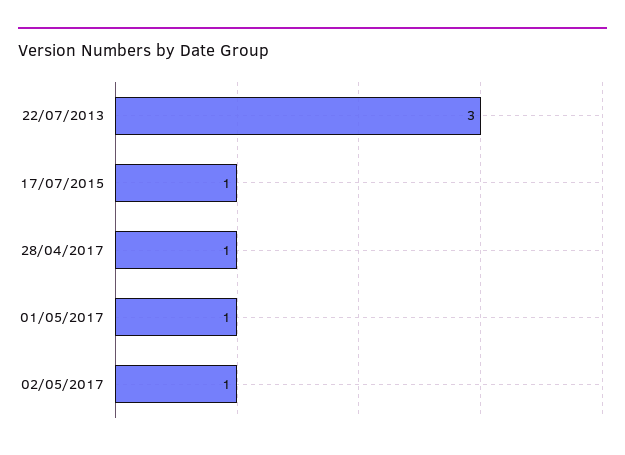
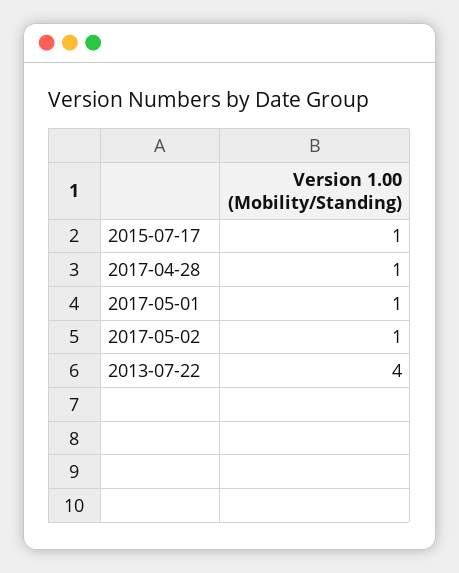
22/07/2013: 3 -> 4

